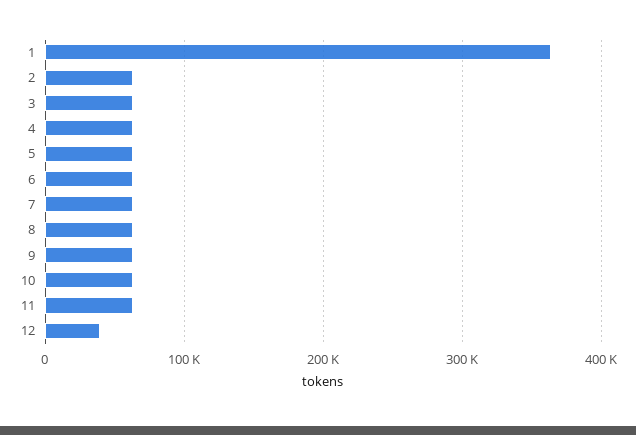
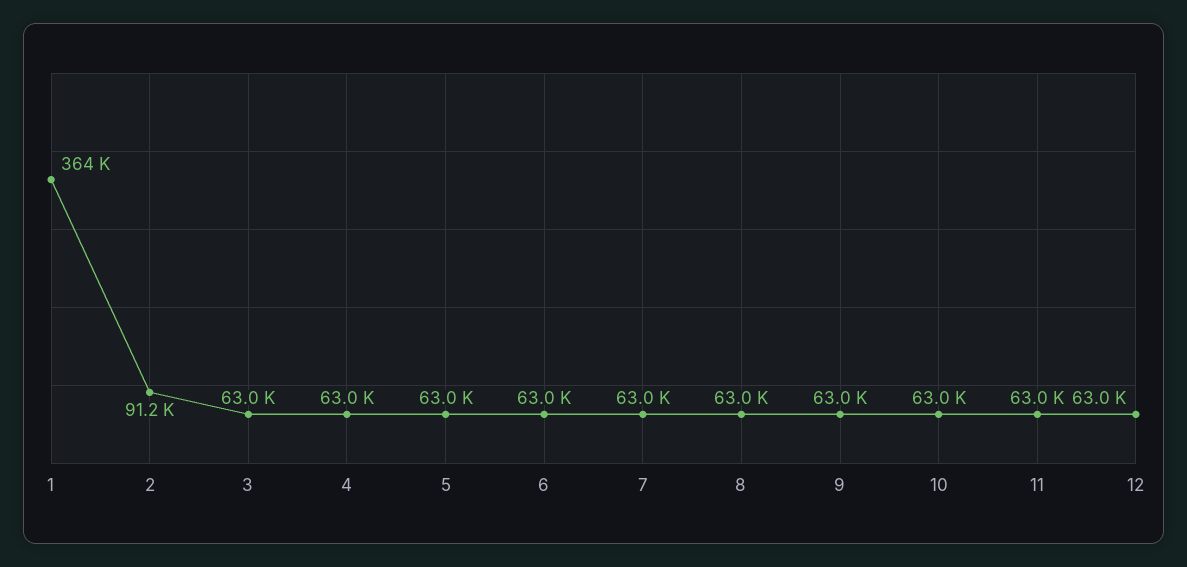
2: 60000 -> 91200
12: 40000 -> 63000

